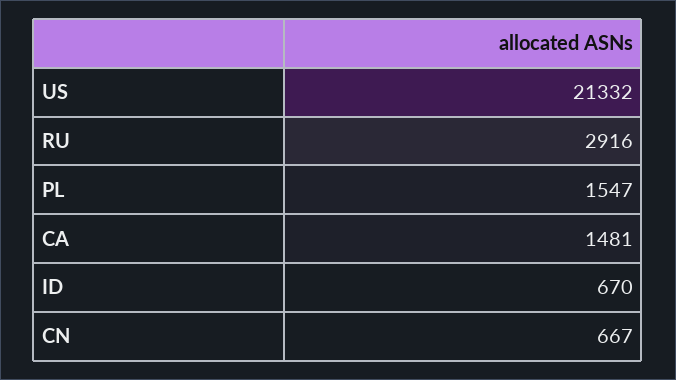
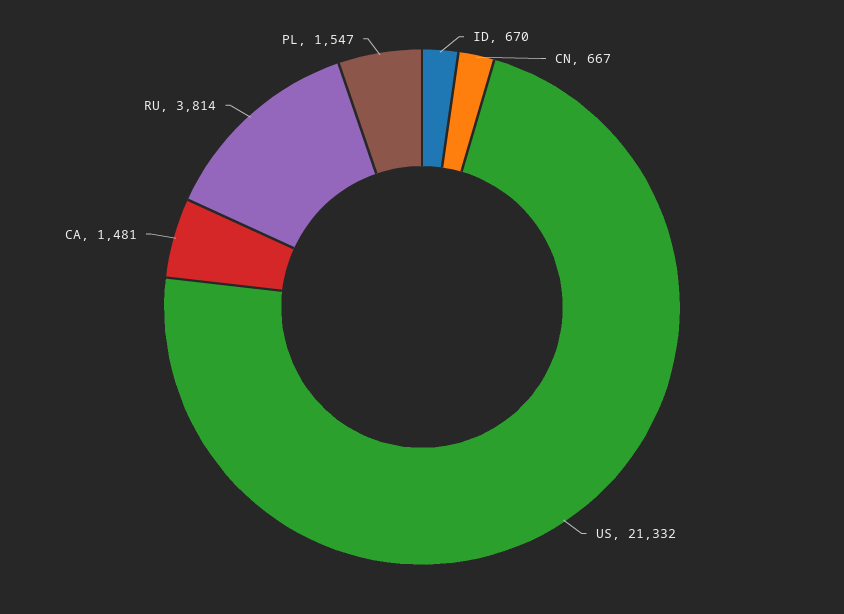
RU: 2916 -> 3814

